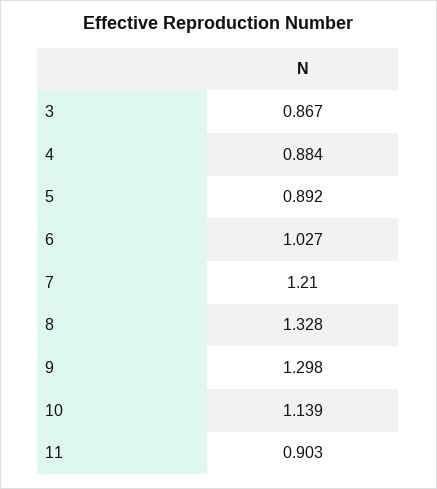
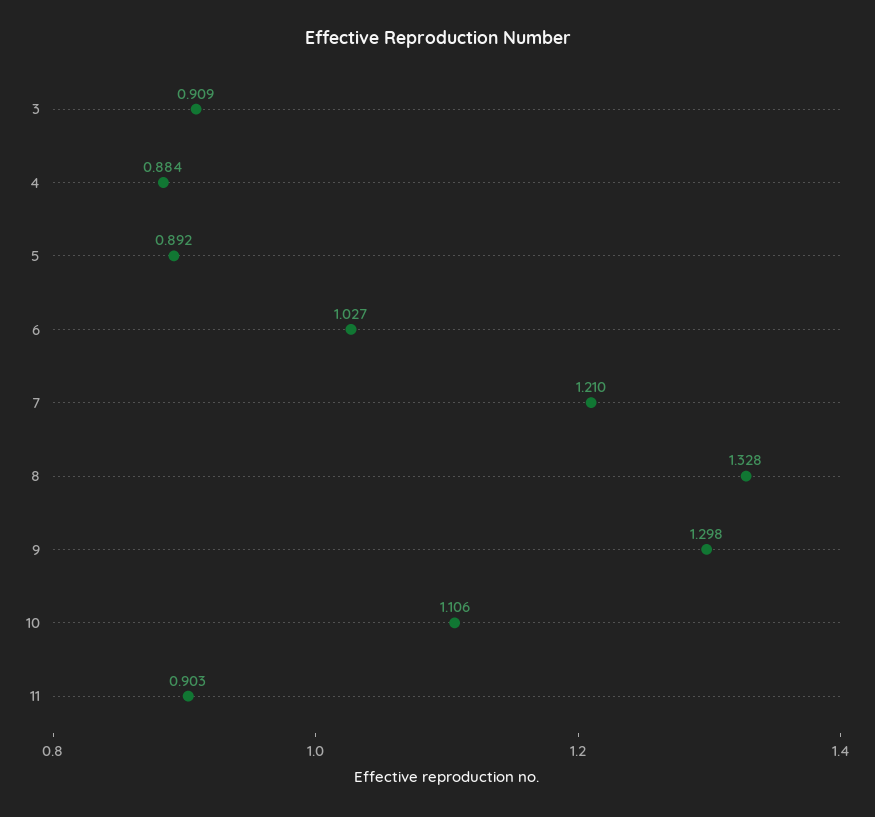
3: 0.867 -> 0.909
10: 1.139 -> 1.106

